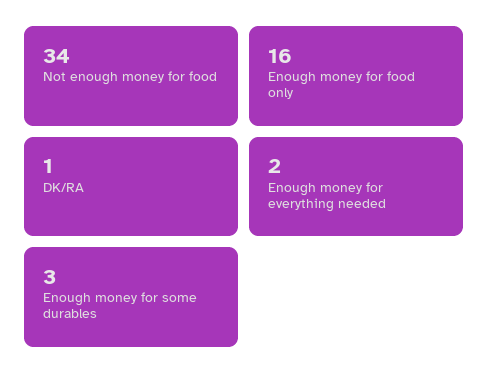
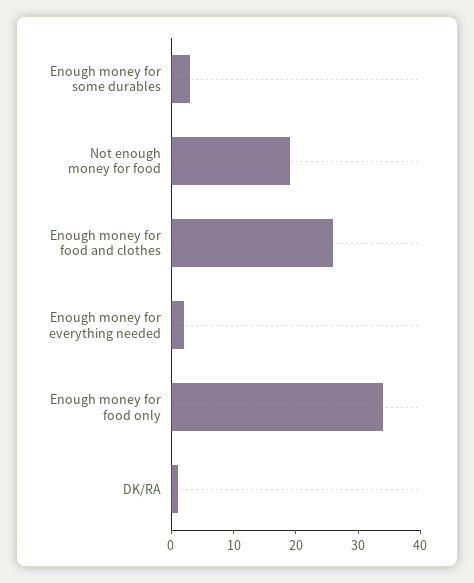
Not enough money for food: 34 -> 20
Enough money for food only: 16 -> 35
Enough money for food and clothes: none -> 25

